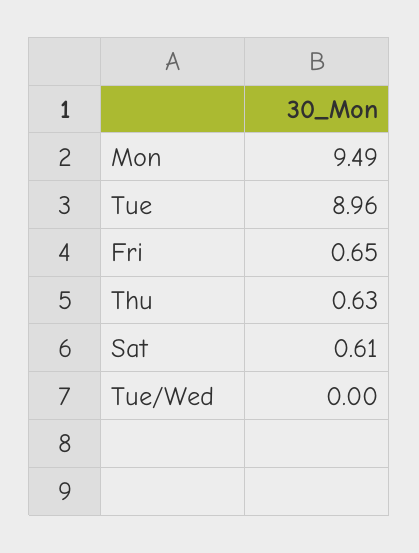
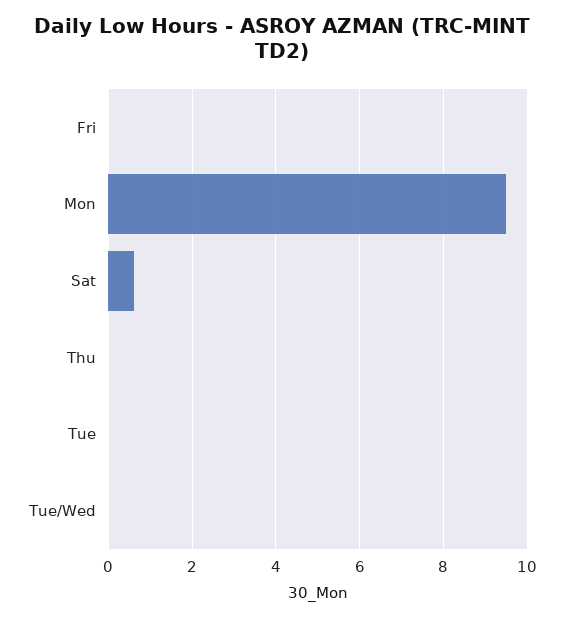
Tue: 8.96 -> 0
Fri: 0.65 -> 0
Thu: 0.63 -> 0

